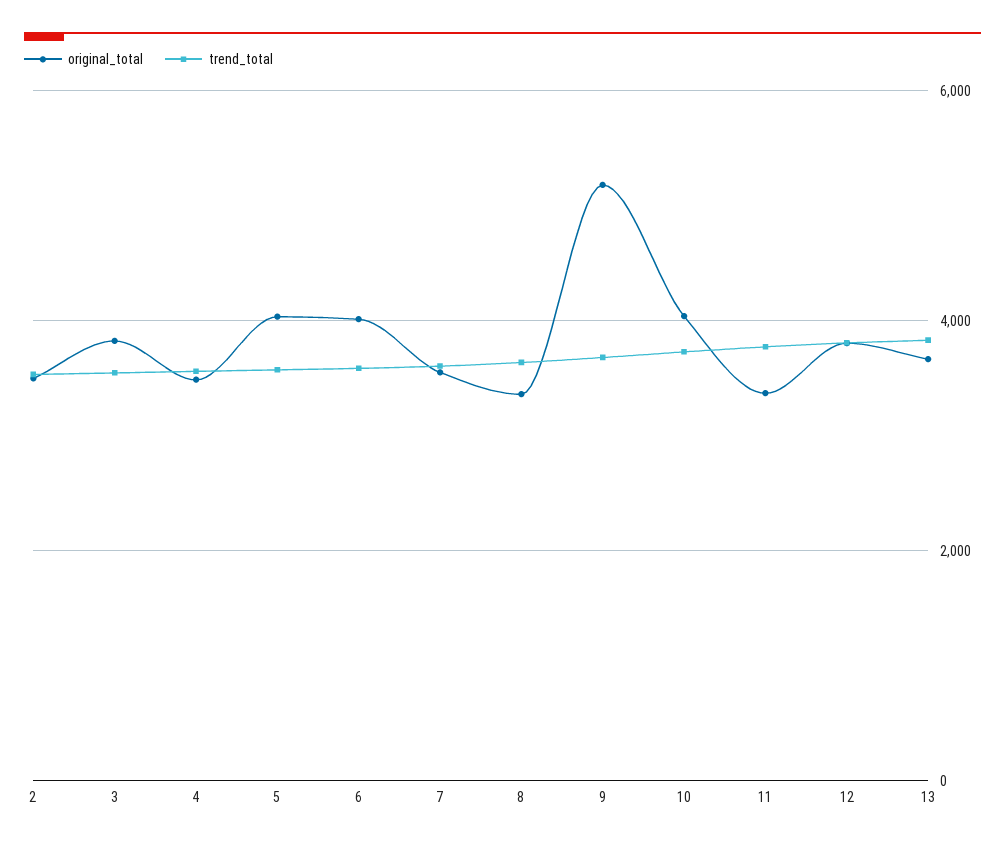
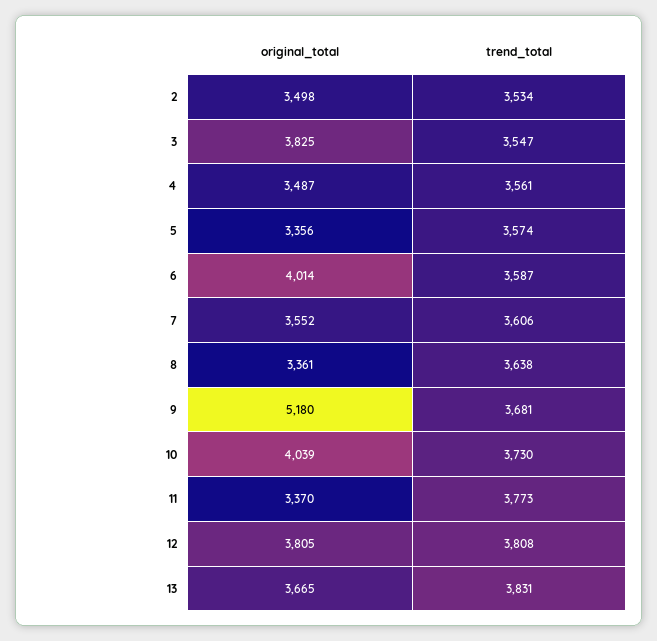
original_total, 5: 4000 -> 3356

